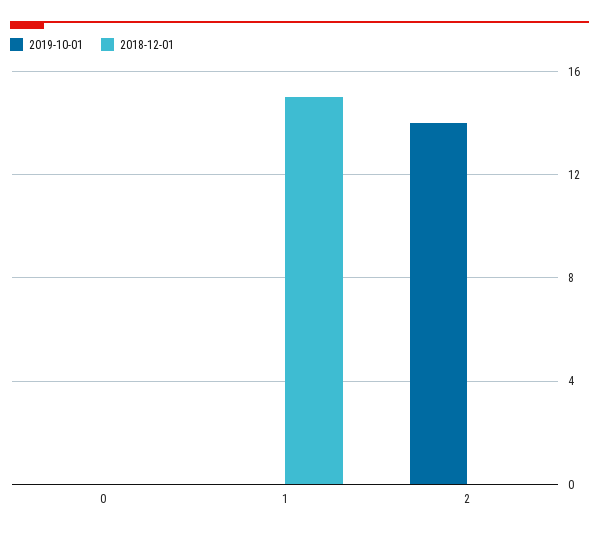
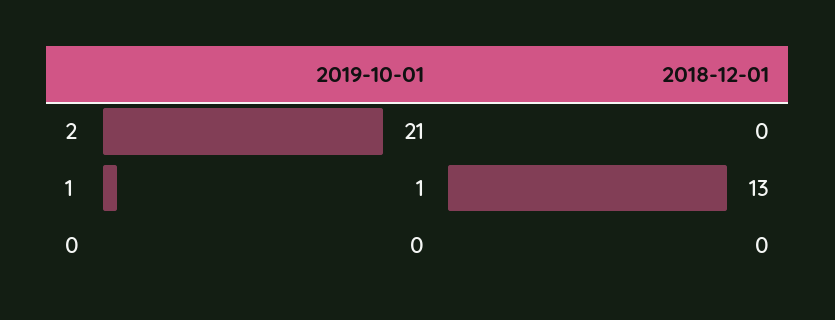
2019-10-01, 1: 0 -> 1
2018-12-01, 1: 15 -> 13
2019-10-01, 2: 14 -> 21

